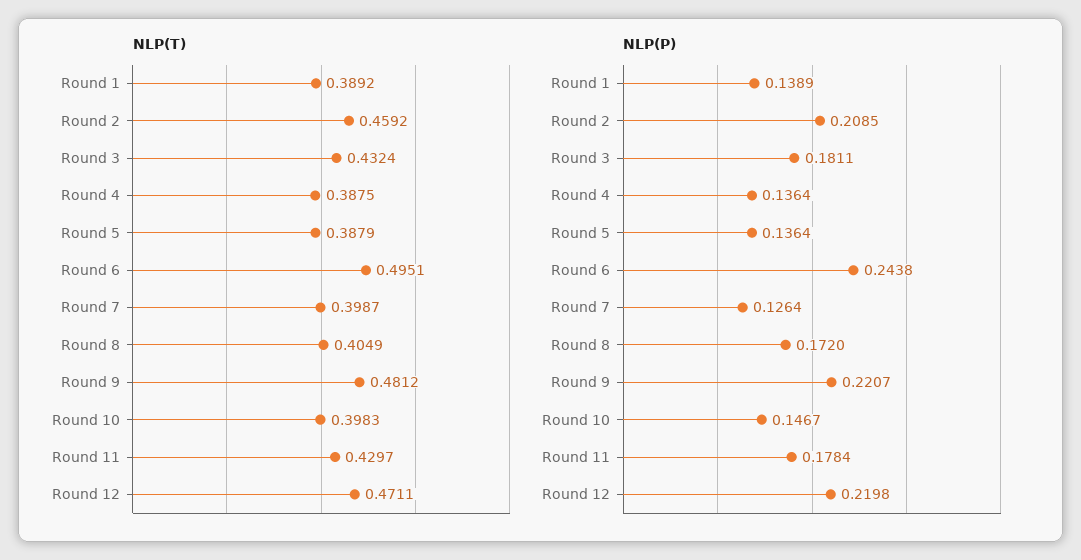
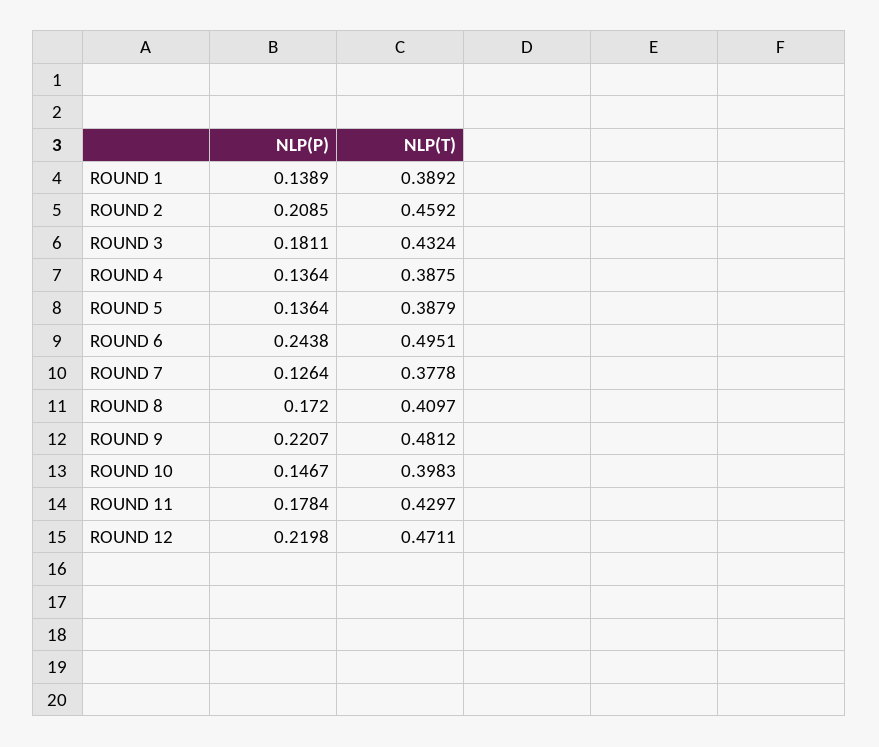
NLP(T), Round 7: 0.3987 -> 0.3778
NLP(T), Round 8: 0.4049 -> 0.4097

